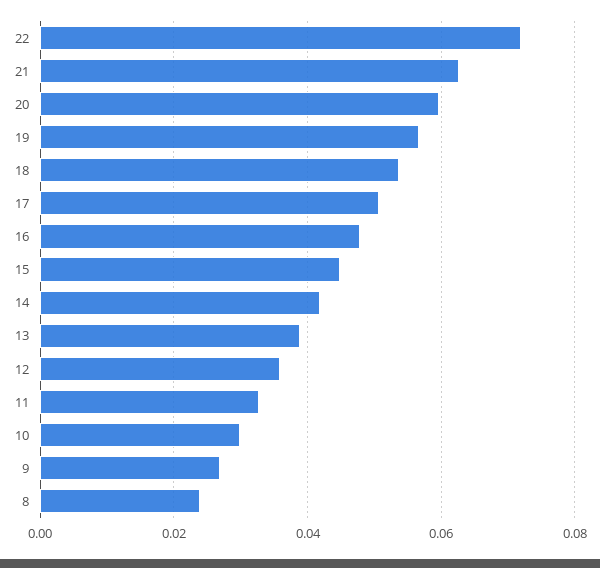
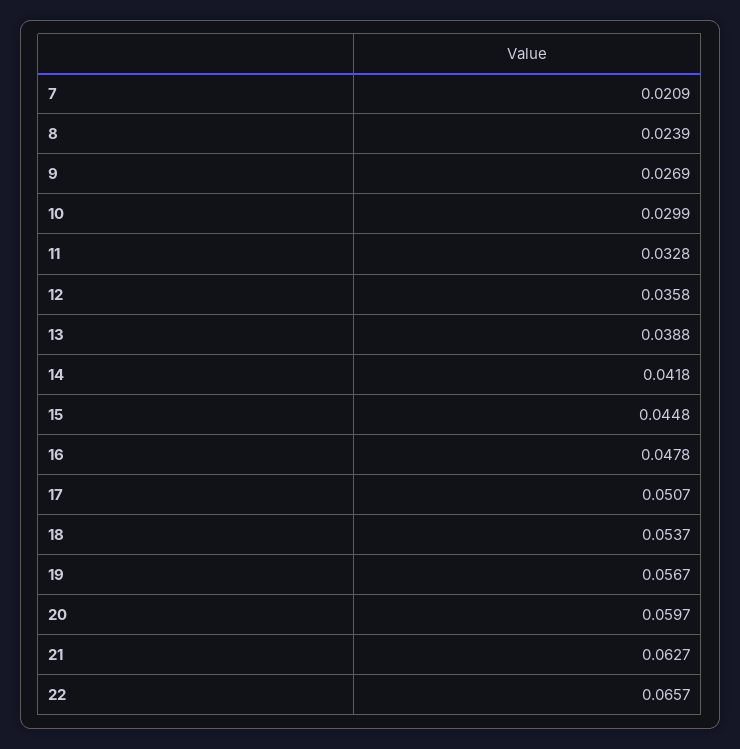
22: 0.072 -> 0.0657
7: none -> 0.0209

